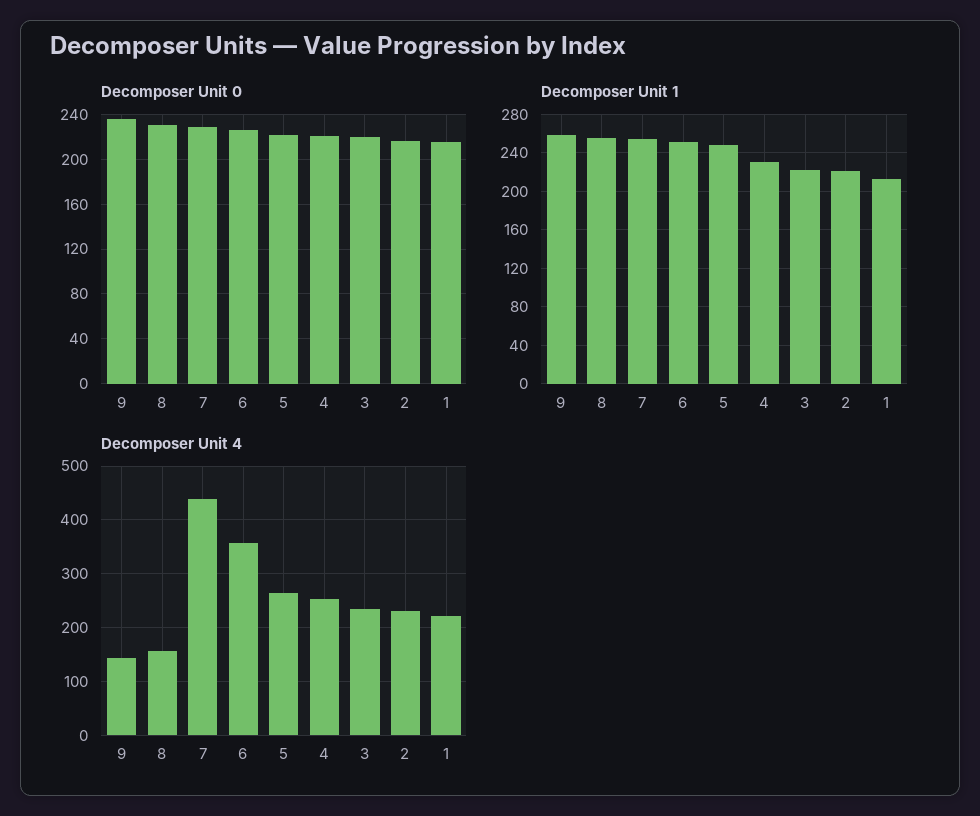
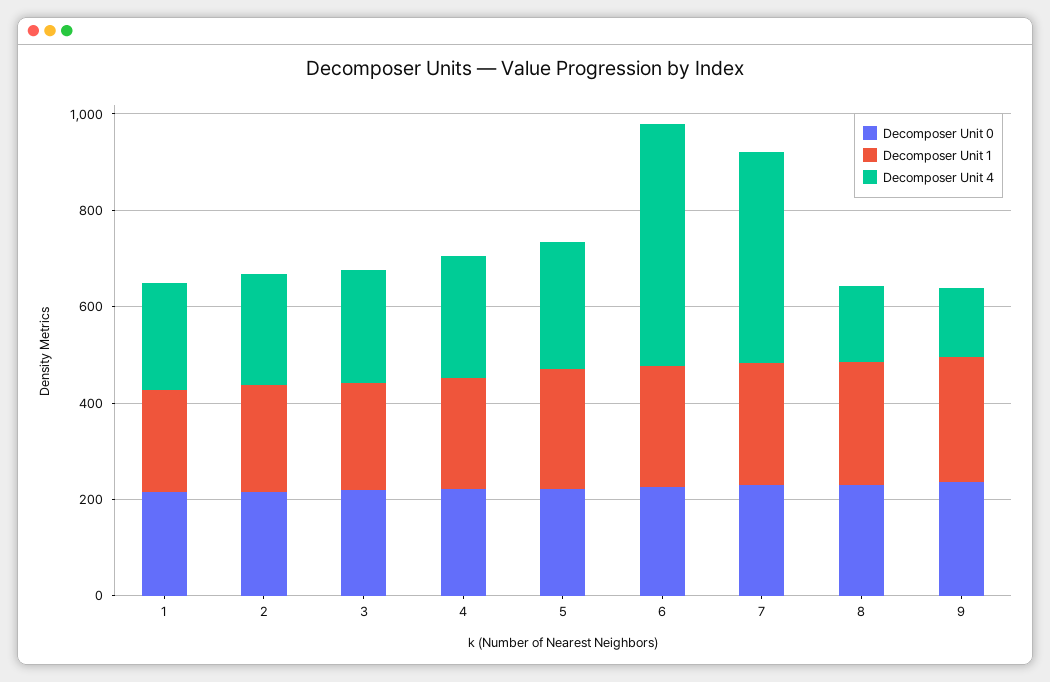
Decomposer Unit 4, 6: 360 -> 500

